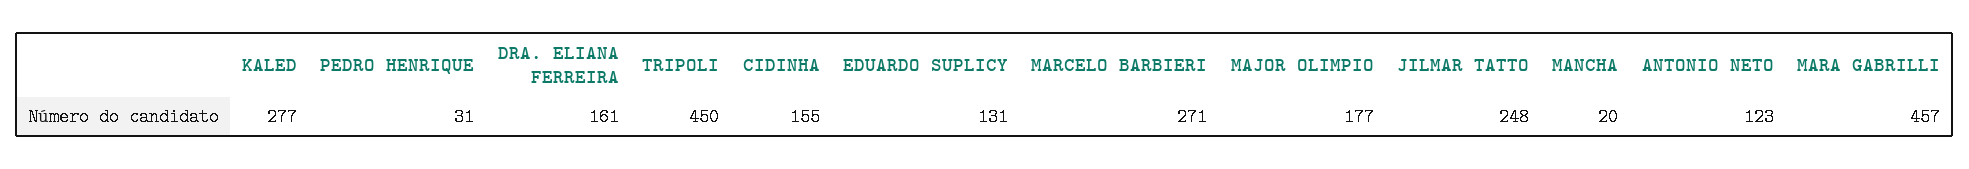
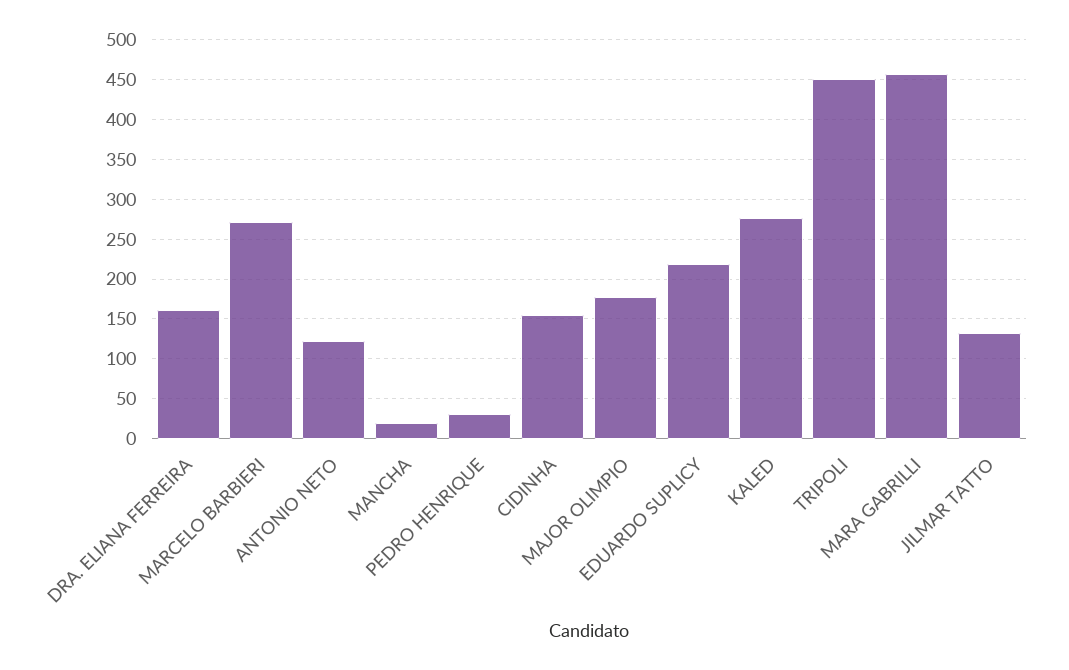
EDUARDO SUPLICY: 131 -> 220
JILMAR TATTO: 248 -> 130

